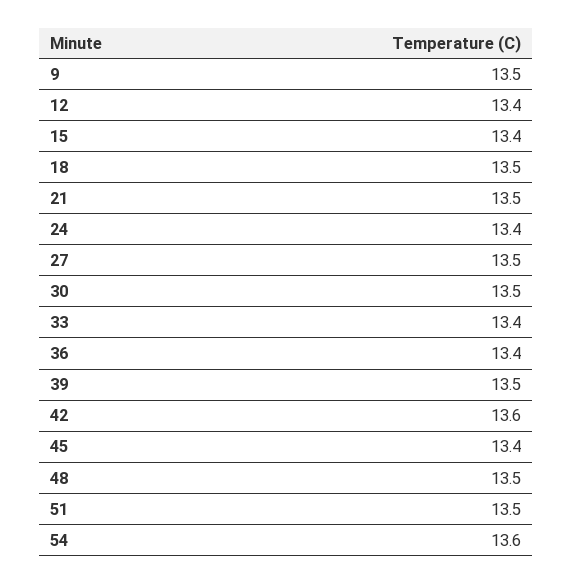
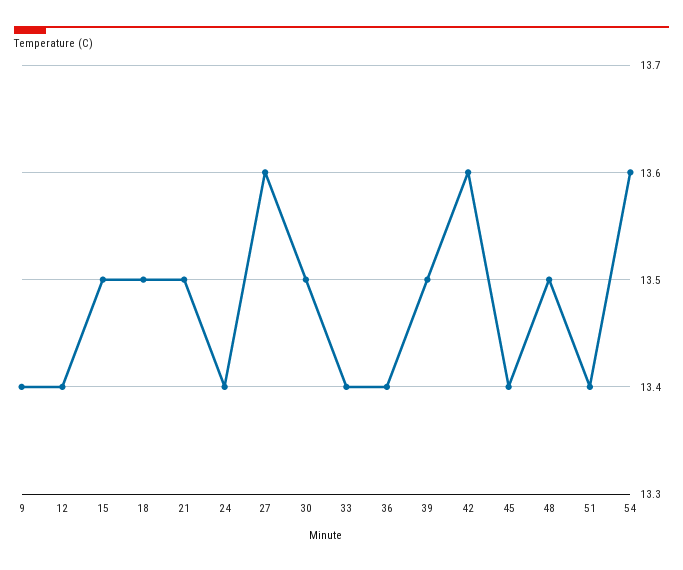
9: 13.5 -> 13.4
15: 13.4 -> 13.5
27: 13.5 -> 13.6
51: 13.5 -> 13.4

